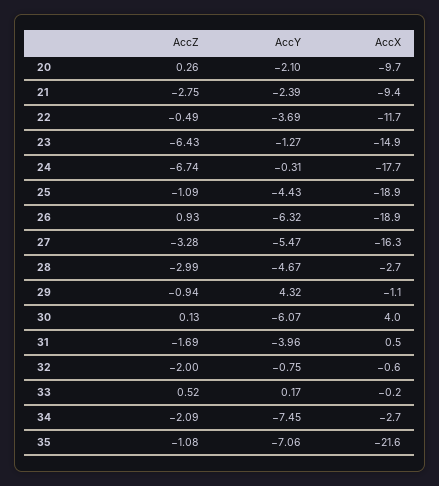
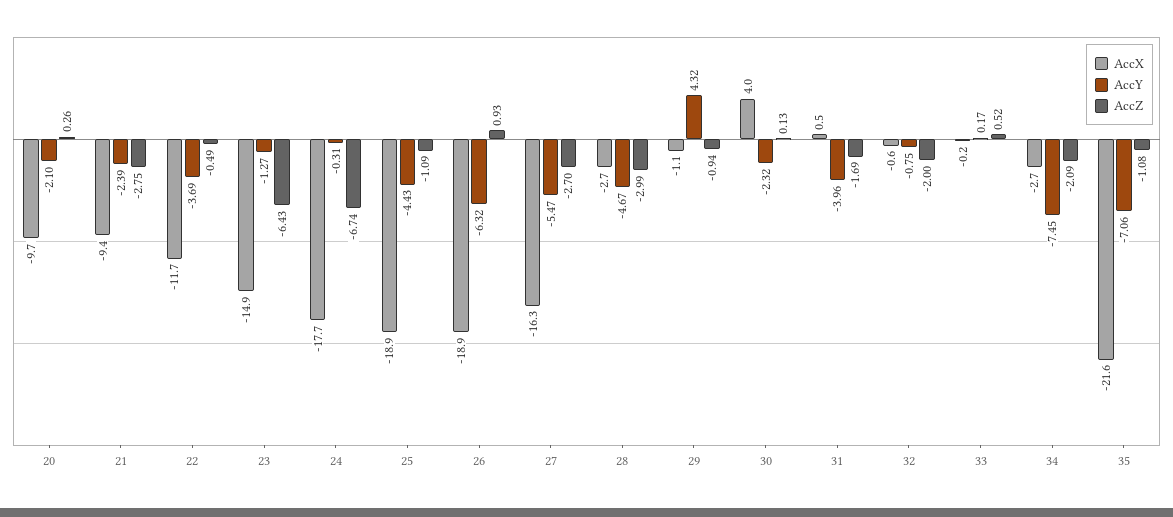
AccZ, 27: -3.28 -> -2.7
AccY, 30: -6.07 -> -2.32

